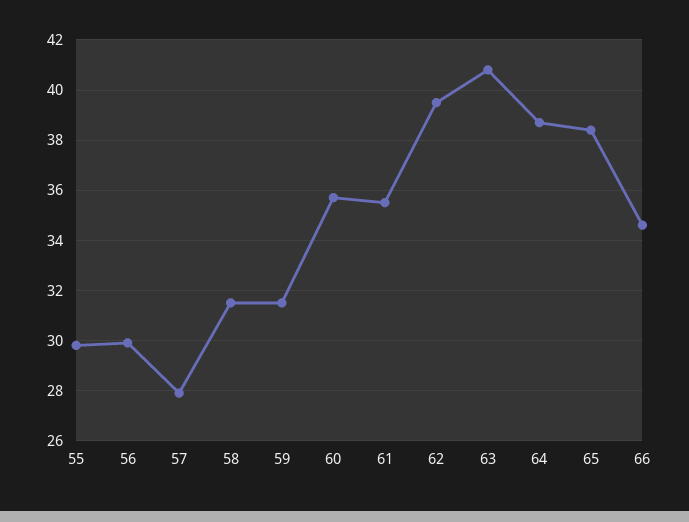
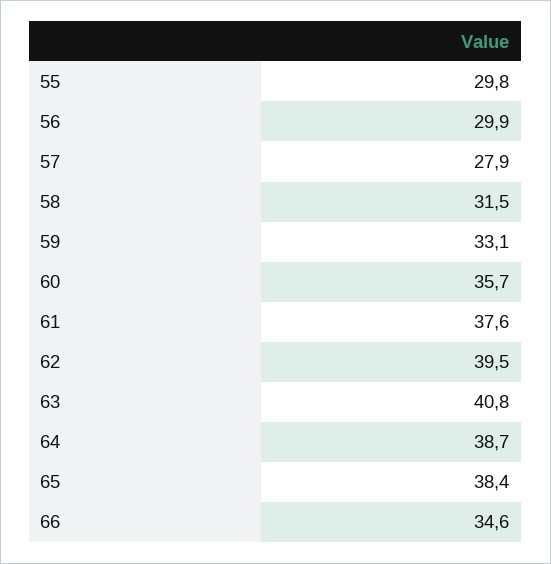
59: 31.5 -> 33.1
61: 35.5 -> 37.6

